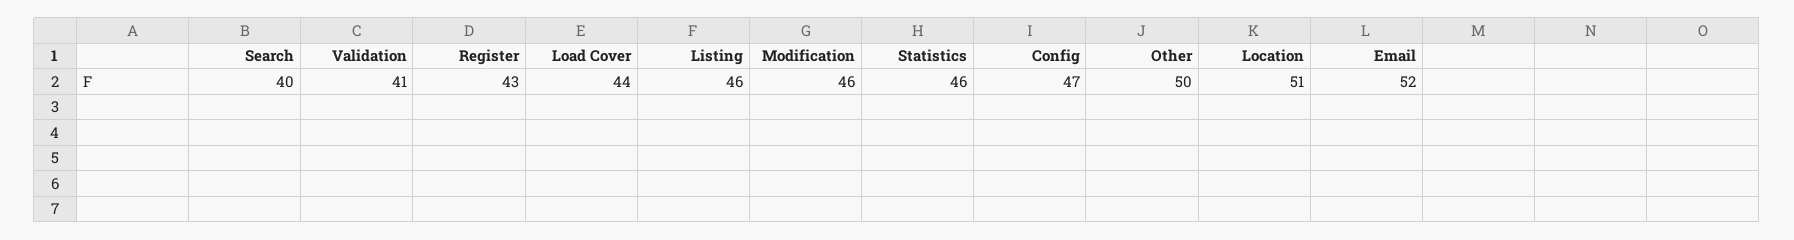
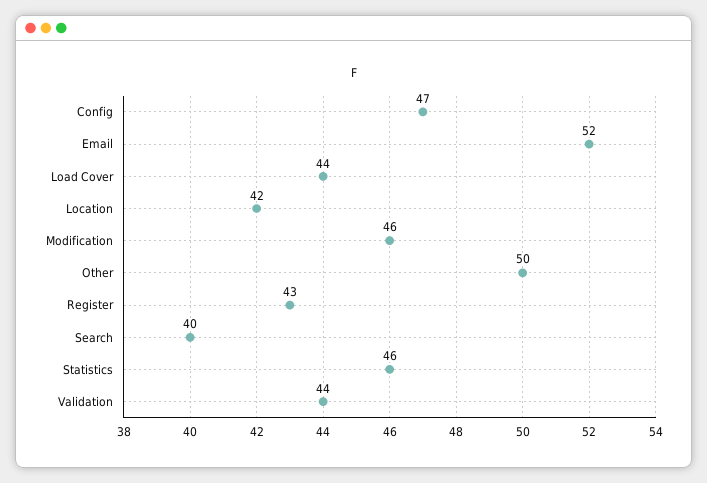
Validation: 41 -> 44
Listing: 46 -> none
Location: 51 -> 42

